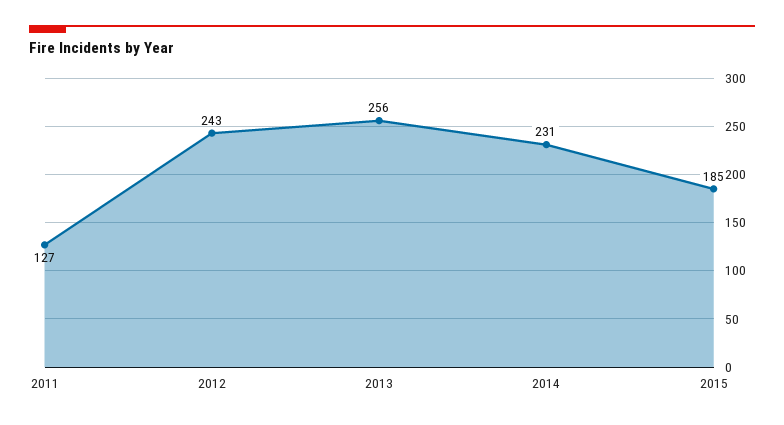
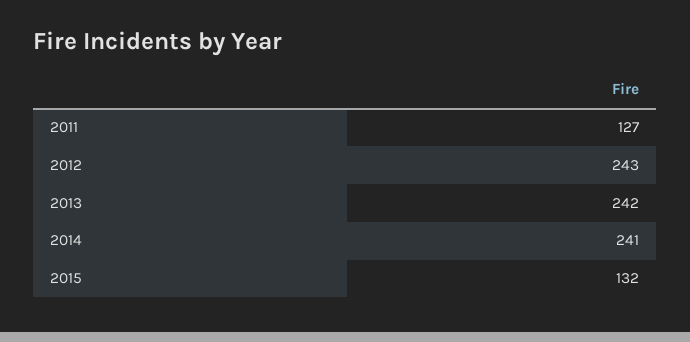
2013: 256 -> 242
2014: 231 -> 241
2015: 185 -> 132

